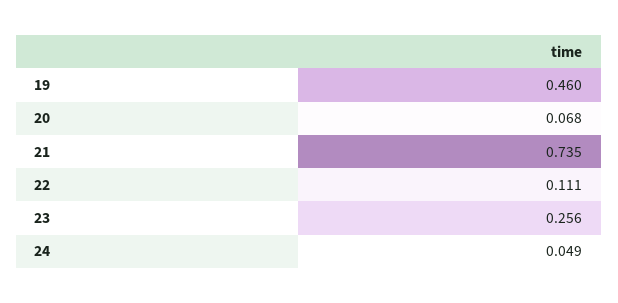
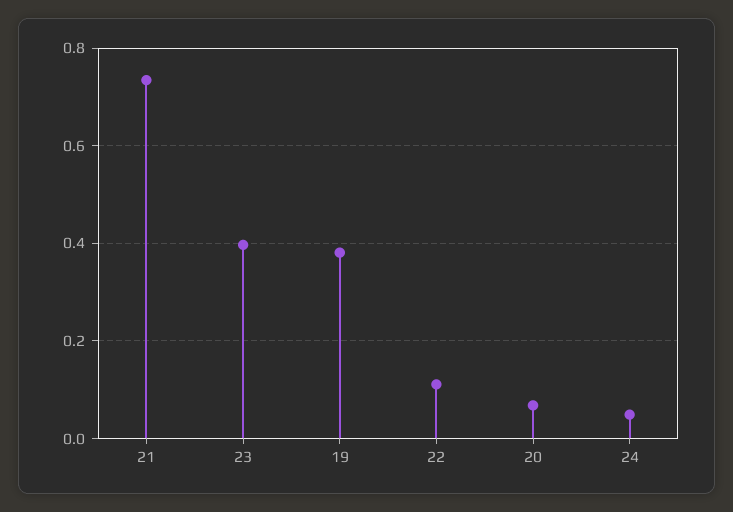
19: 0.46 -> 0.38
23: 0.256 -> 0.4

